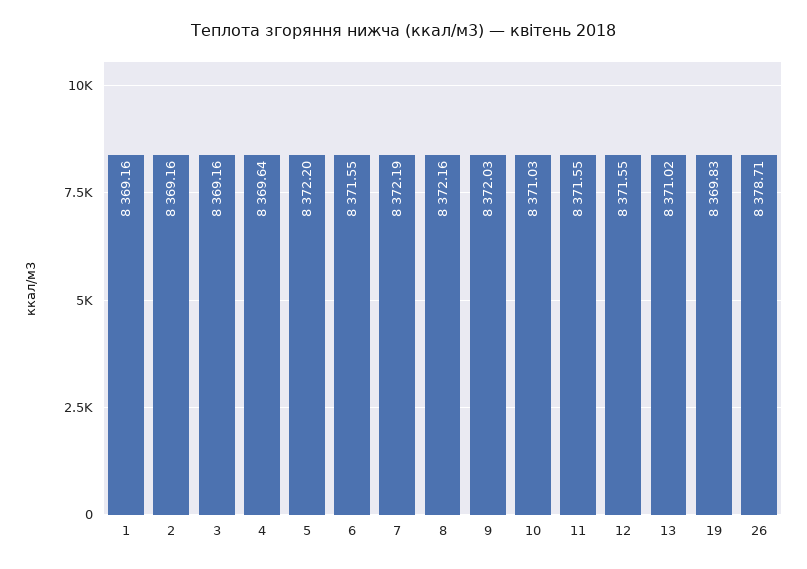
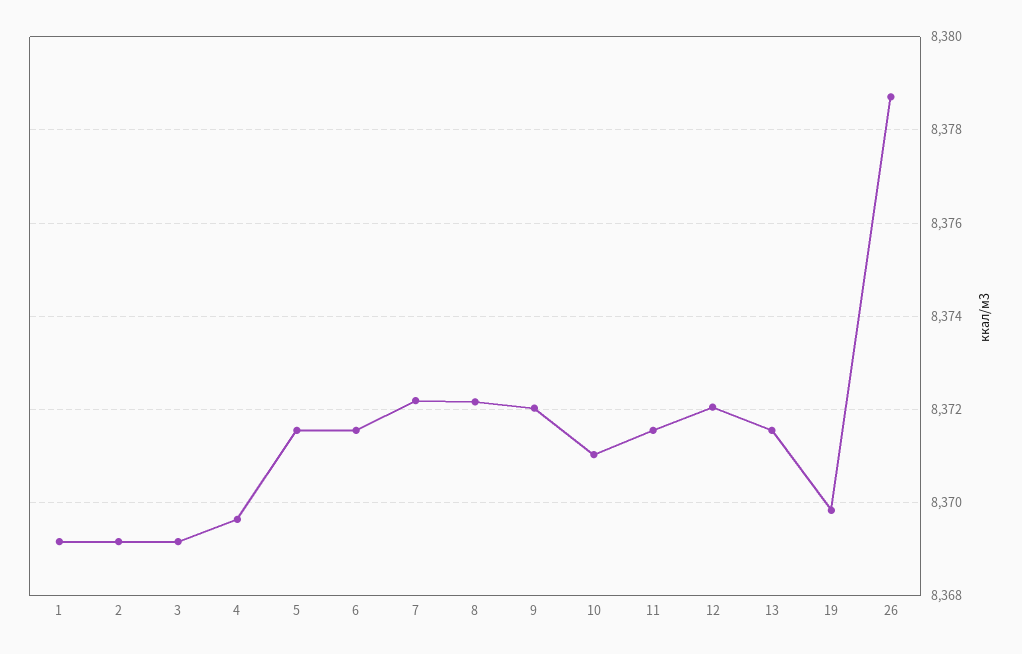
5: 8372.2 -> 8371.6
12: 8371.55 -> 8372
13: 8371.02 -> 8371.6

